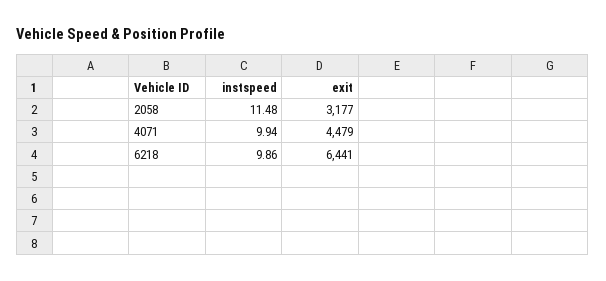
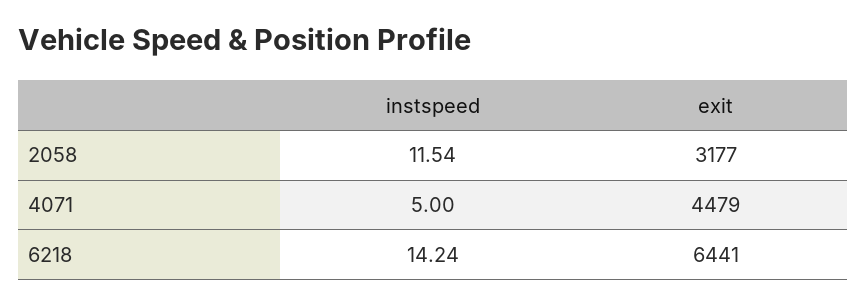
instspeed, 2058: 11.48 -> 11.54
instspeed, 4071: 9.94 -> 5
instspeed, 6218: 9.86 -> 14.24

